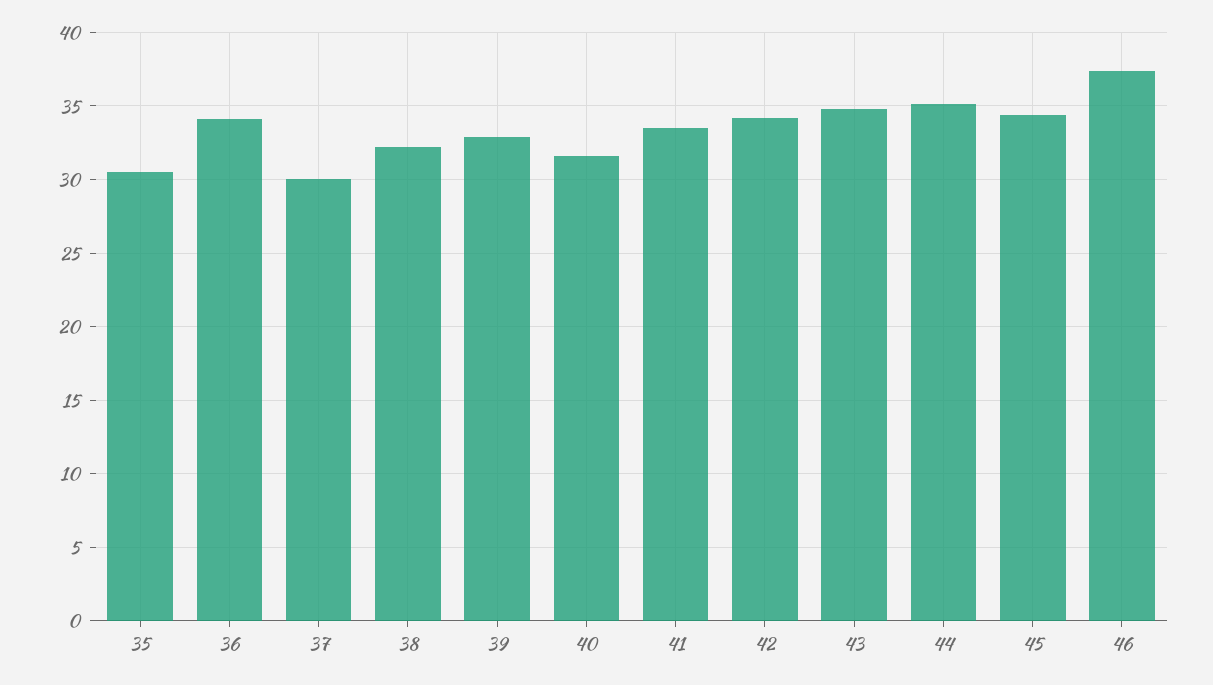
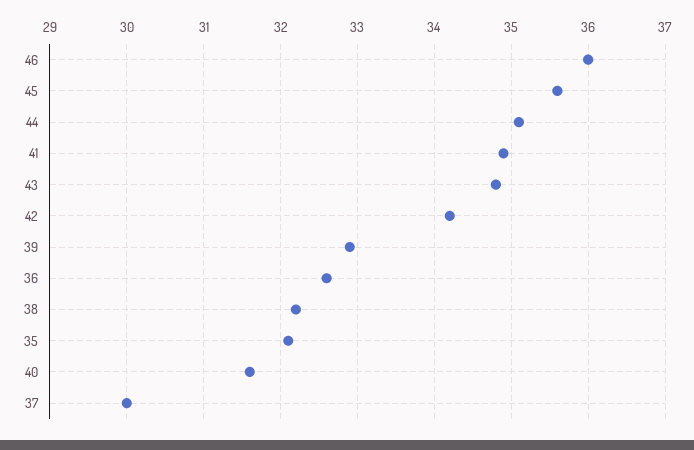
35: 30.5 -> 32.1
36: 34 -> 32.6
41: 33.5 -> 34.9
45: 34.5 -> 35.6
46: 37.5 -> 36

